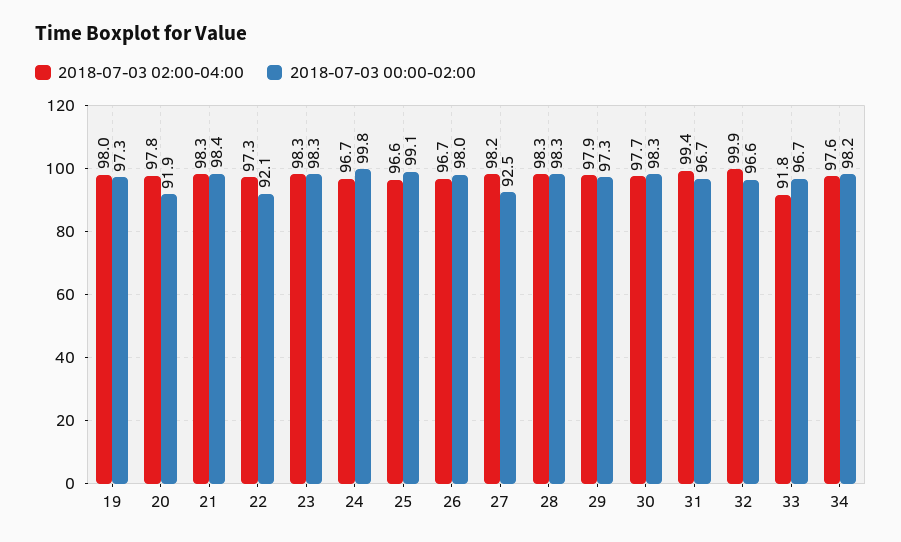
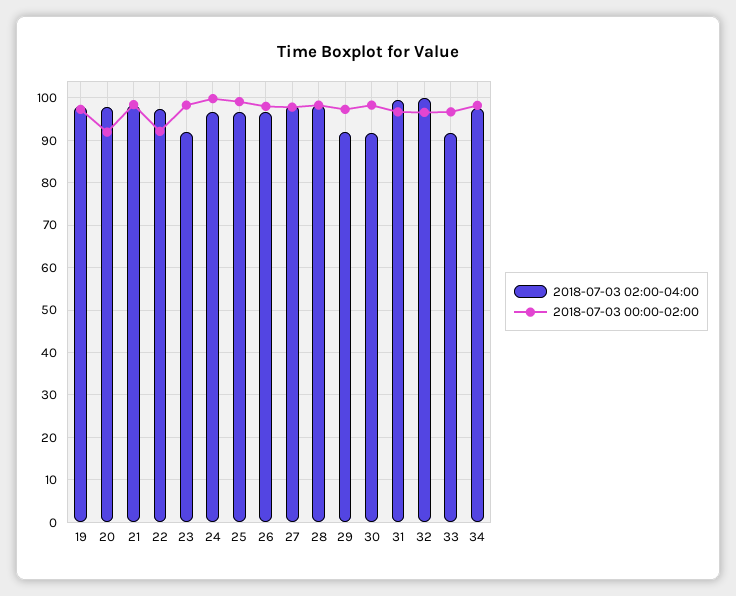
2018-07-03 02:00-04:00, 23: 98.3 -> 92
2018-07-03 00:00-02:00, 27: 92.5 -> 98
2018-07-03 02:00-04:00, 29: 97.9 -> 92
2018-07-03 02:00-04:00, 30: 97.7 -> 92

